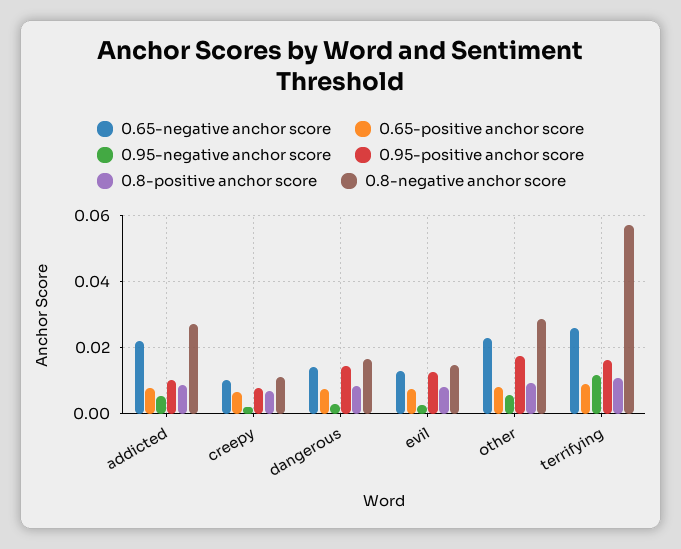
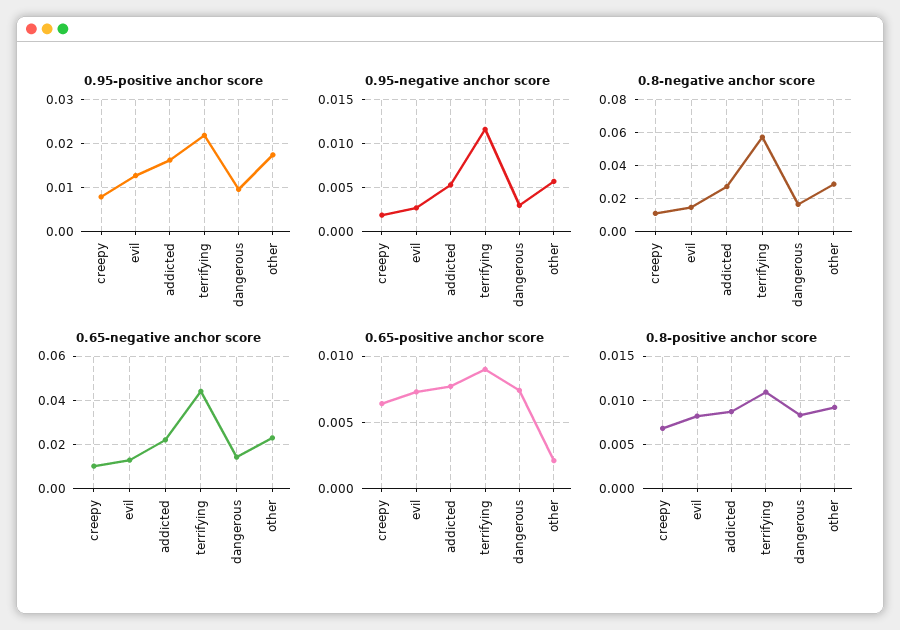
0.95-positive anchor score, addicted: 0.01 -> 0.016
0.95-positive anchor score, dangerous: 0.014 -> 0.01
0.65-positive anchor score, other: 0.008 -> 0.002
0.65-negative anchor score, terrifying: 0.026 -> 0.045
0.95-positive anchor score, terrifying: 0.016 -> 0.022

